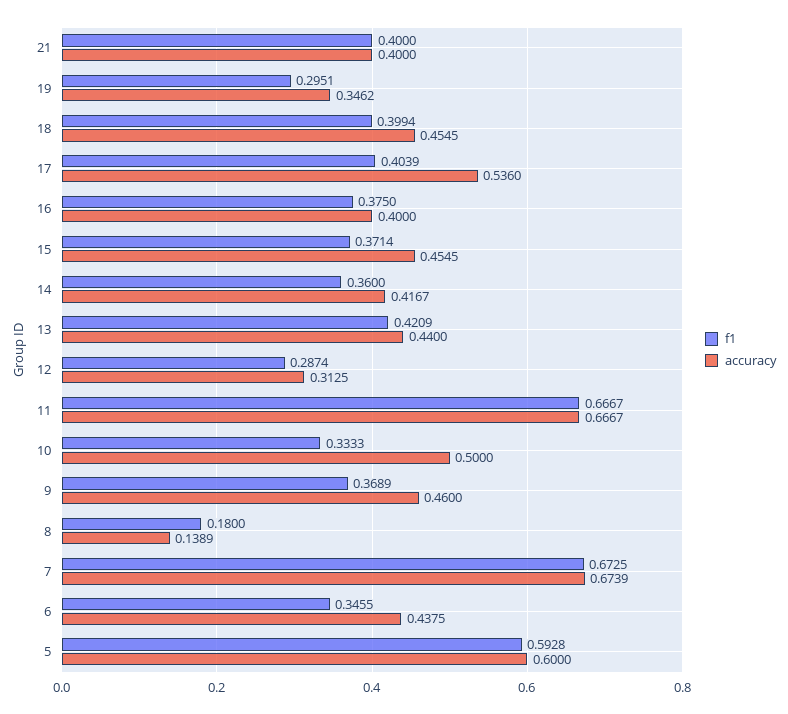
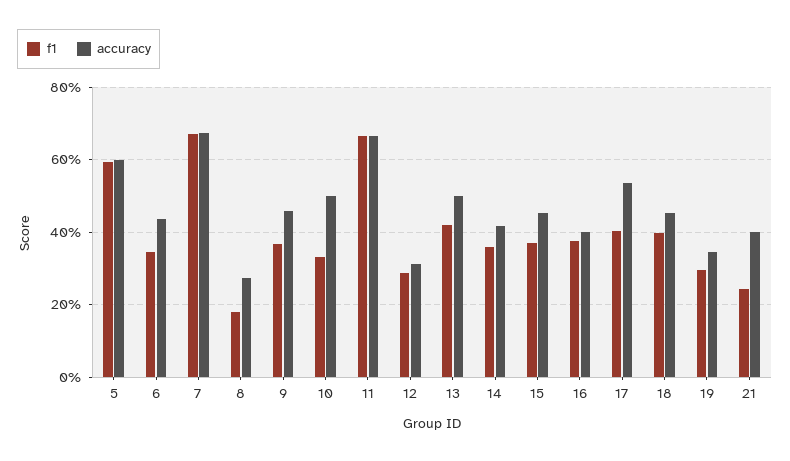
f1, 21: 0.4 -> 0.24
accuracy, 13: 0.44 -> 0.5
accuracy, 8: 0.1389 -> 0.28

